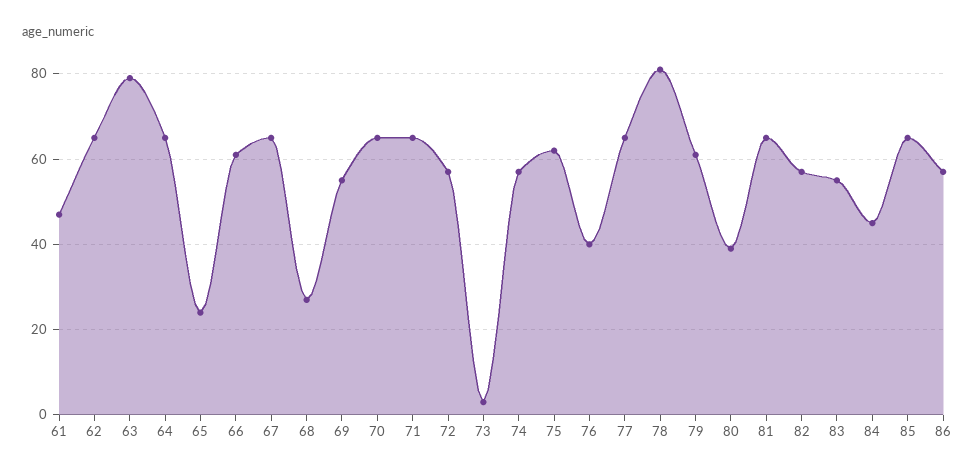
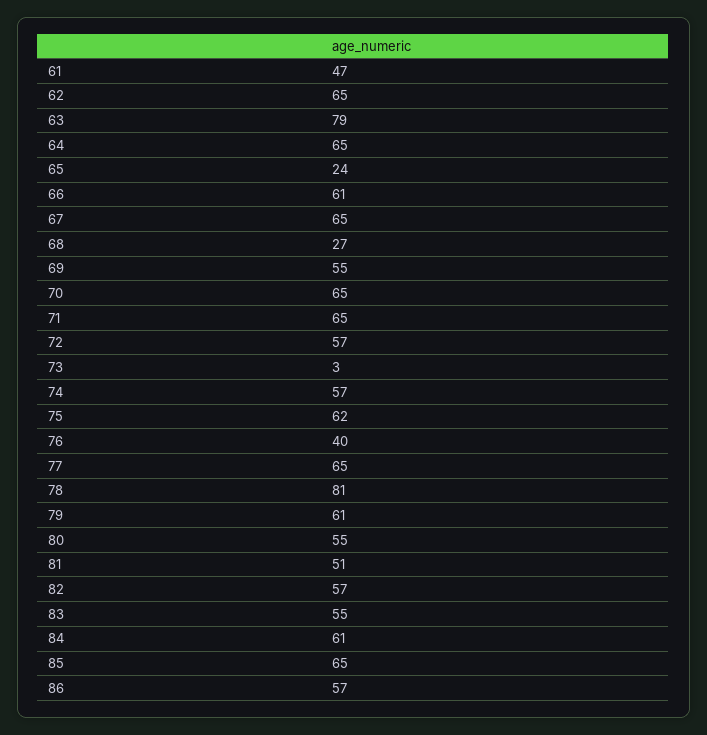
80: 40 -> 55
81: 65 -> 51
84: 45 -> 61

